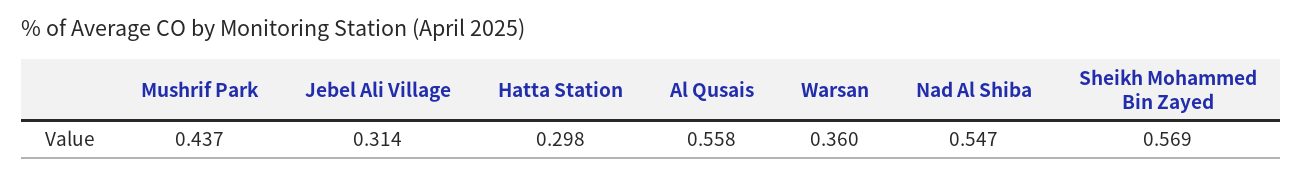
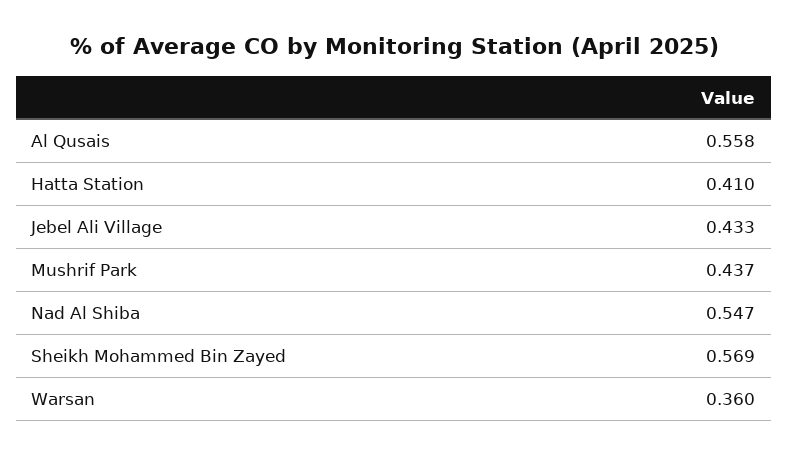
Jebel Ali Village: 0.314 -> 0.433
Hatta Station: 0.298 -> 0.41

